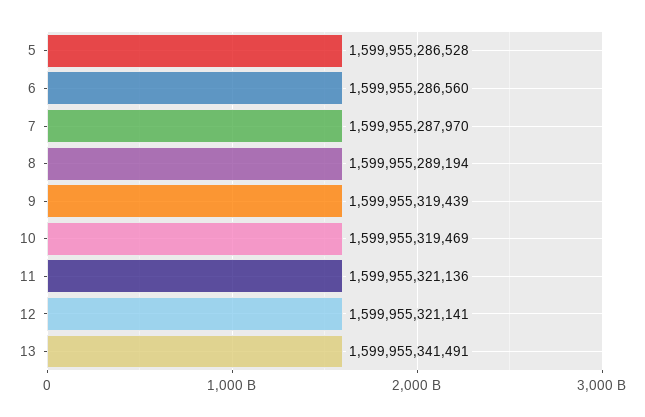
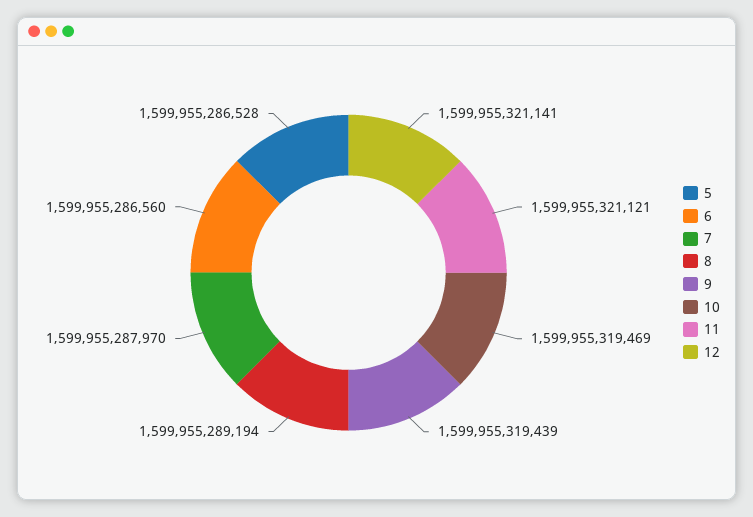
11: 1599955321136 -> 1599955321121
13: 1599955341491 -> none

